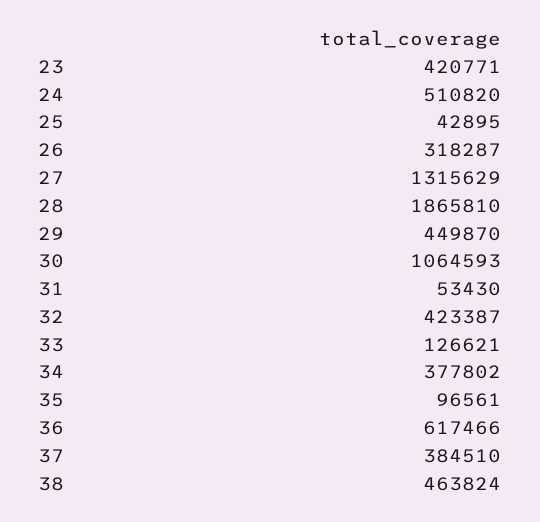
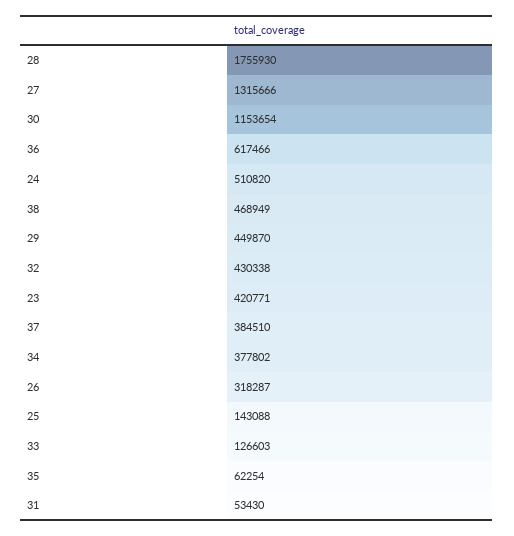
25: 42895 -> 143088
27: 1315629 -> 1315666
28: 1865810 -> 1755930
30: 1064593 -> 1153654
32: 423387 -> 430338
33: 126621 -> 126603
35: 96561 -> 62254
38: 463824 -> 468949

